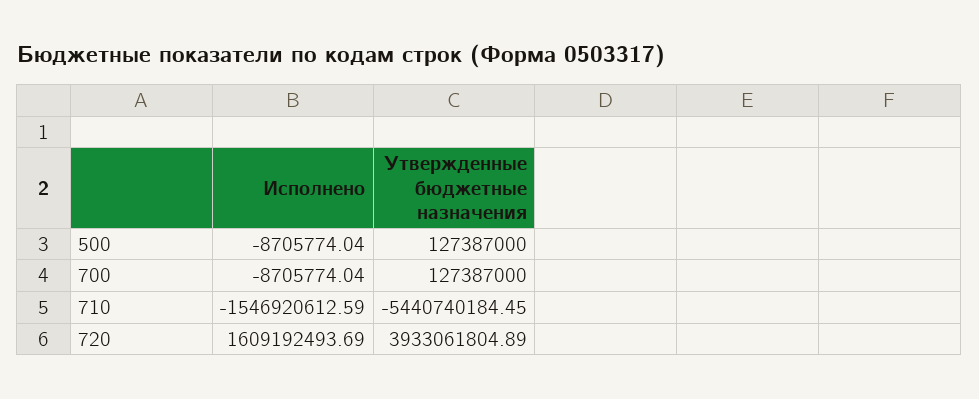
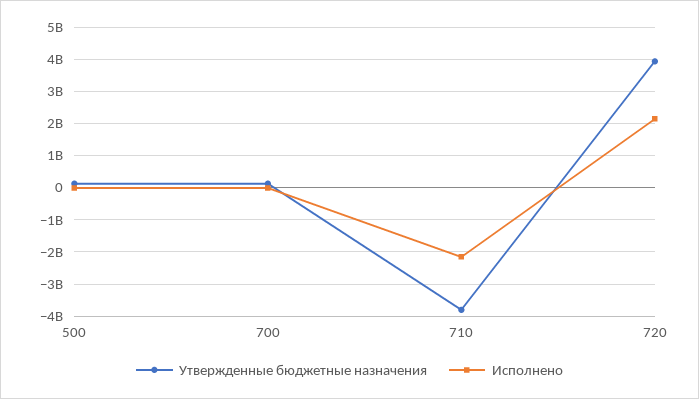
Исполнено, 710: -1546920612.59 -> -2200000000
Утвержденные бюджетные назначения, 710: -5440740184.45 -> -3800000000
Исполнено, 720: 1609192493.69 -> 2200000000

